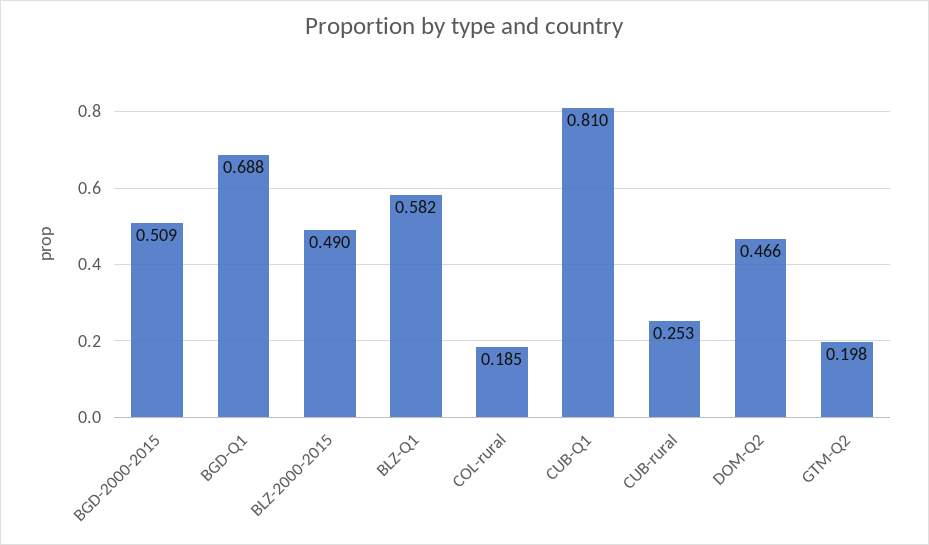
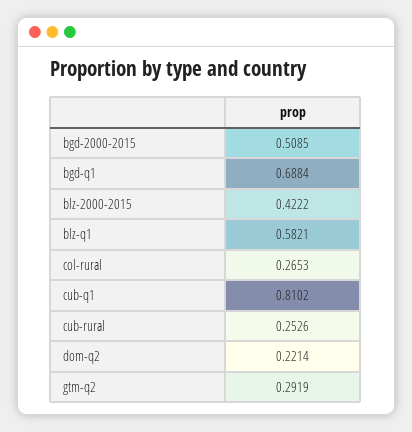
BLZ-2000-2015: 0.49 -> 0.4222
COL-rural: 0.185 -> 0.2653
DOM-Q2: 0.466 -> 0.2214
GTM-Q2: 0.198 -> 0.2919

